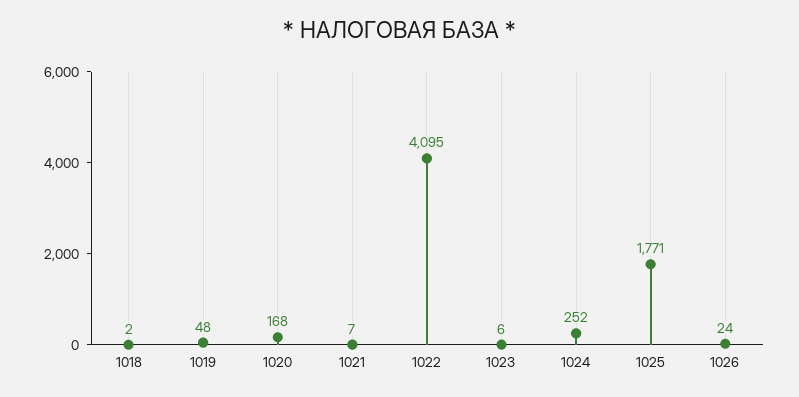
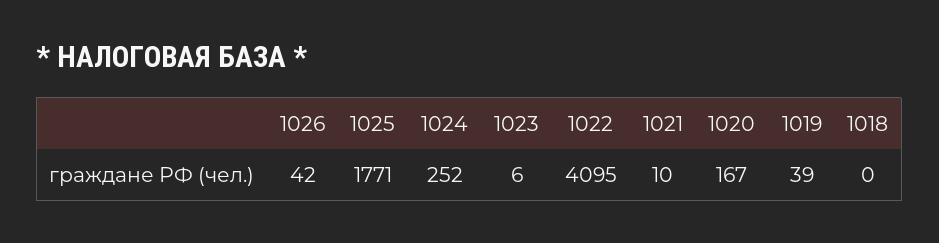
1018: 2 -> 0
1019: 48 -> 39
1020: 168 -> 167
1021: 7 -> 10
1026: 24 -> 42

